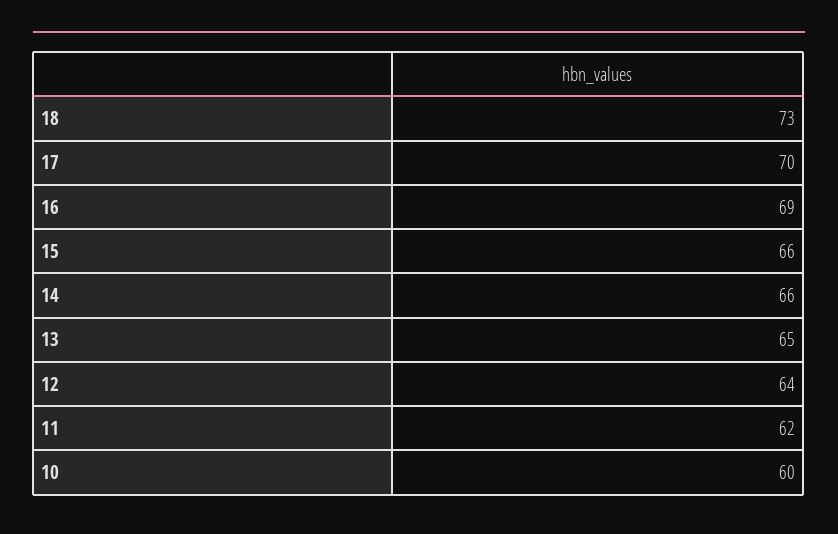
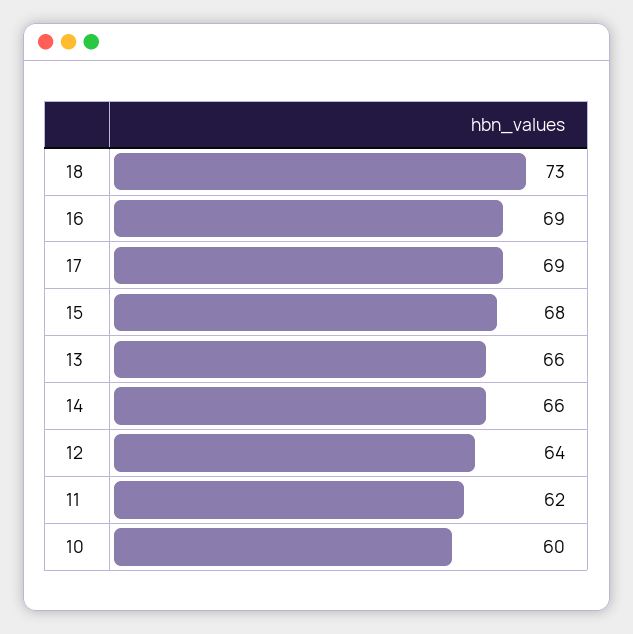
17: 70 -> 69
15: 66 -> 68
13: 65 -> 66

